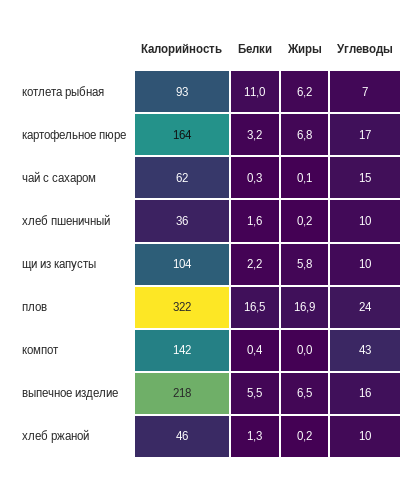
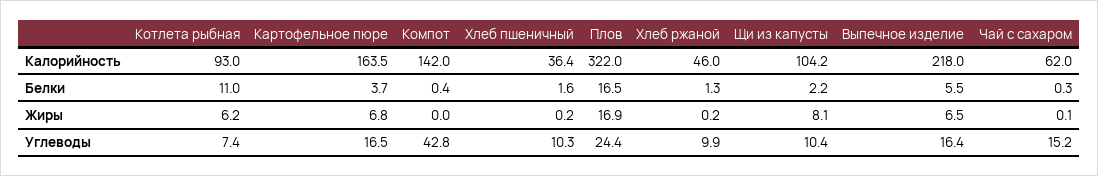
Белки, картофельное пюре: 3.2 -> 3.7
Жиры, щи из капусты: 5.8 -> 8.1

